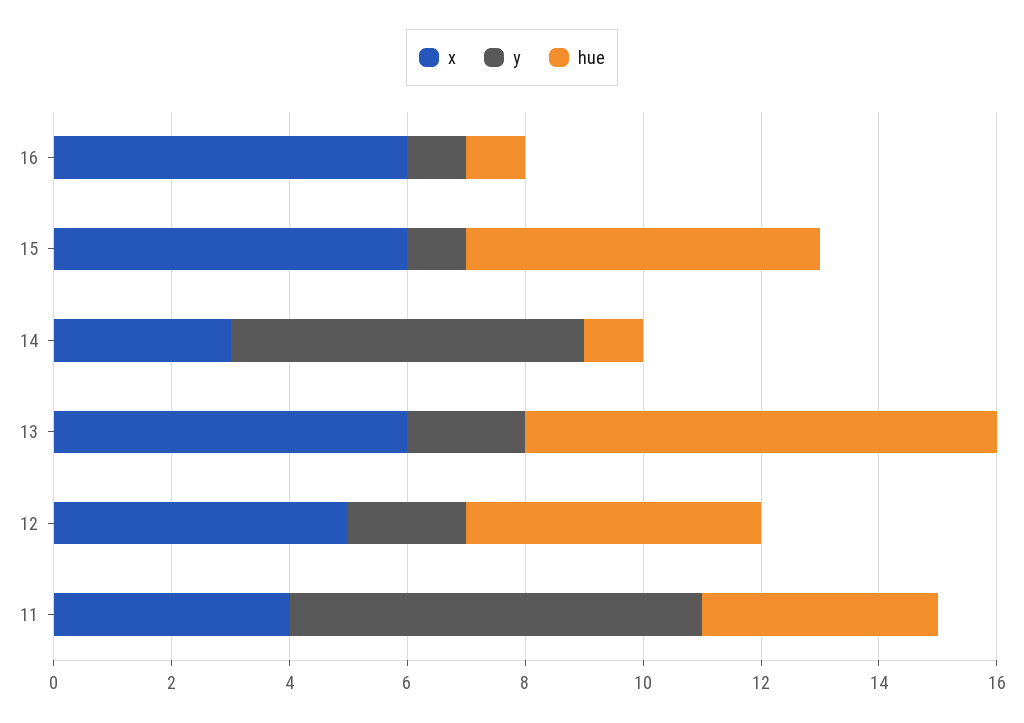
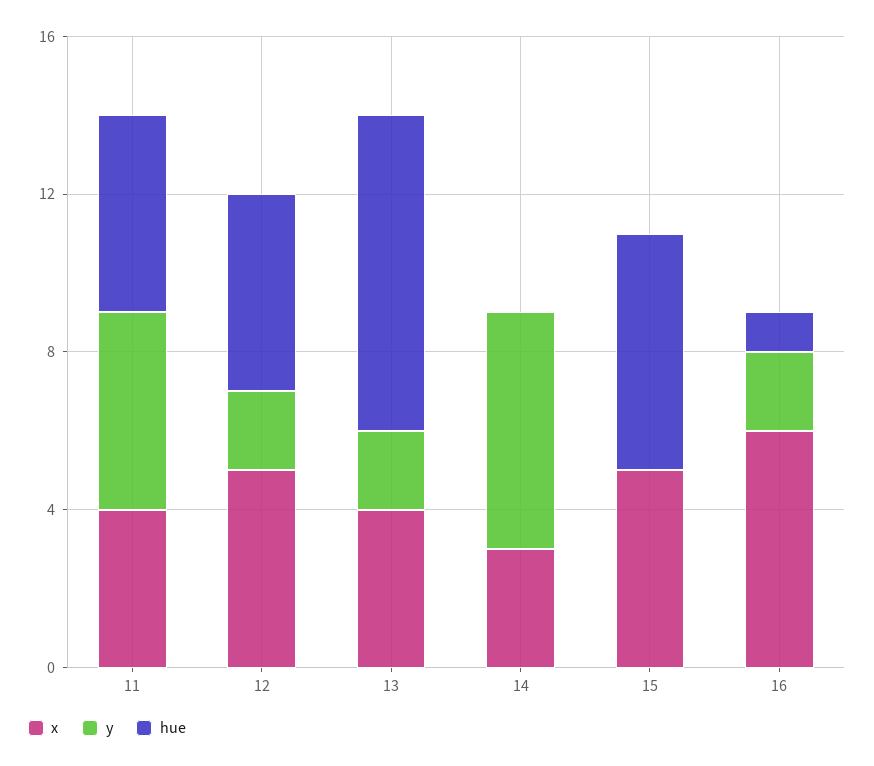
y, 16: 1 -> 2
x, 15: 6 -> 5
y, 15: 1 -> 0
hue, 14: 1 -> 0
x, 13: 6 -> 4
y, 11: 7 -> 5
hue, 11: 4 -> 5

